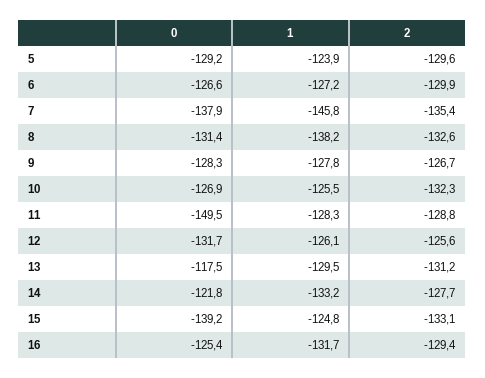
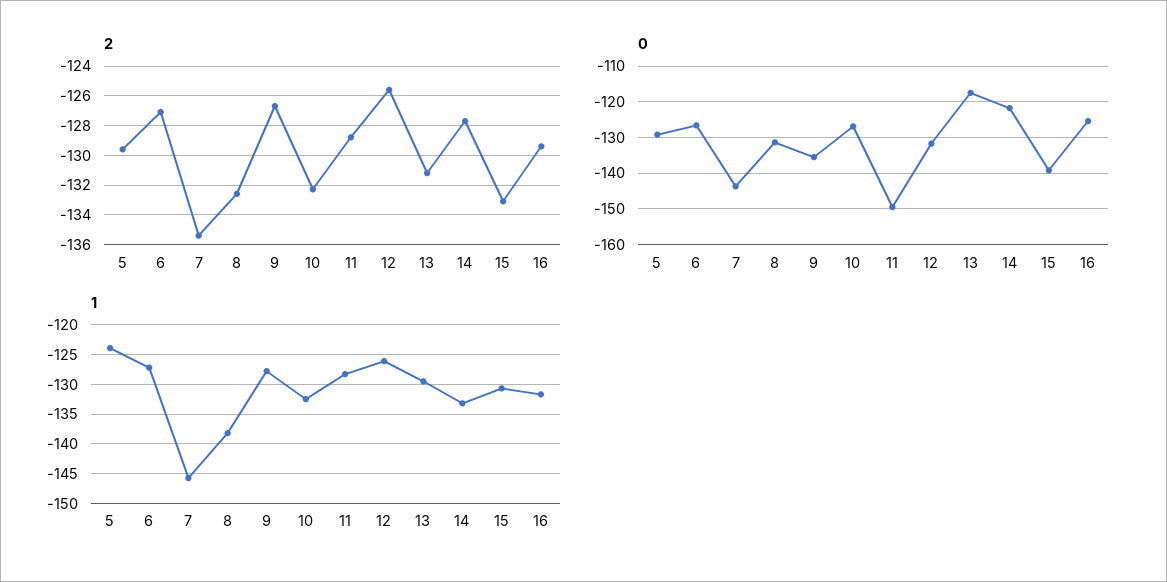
2, 6: -129.9 -> -127
0, 7: -137.9 -> -144
0, 9: -128.3 -> -136
1, 10: -125.5 -> -132.5
1, 15: -124.8 -> -130

